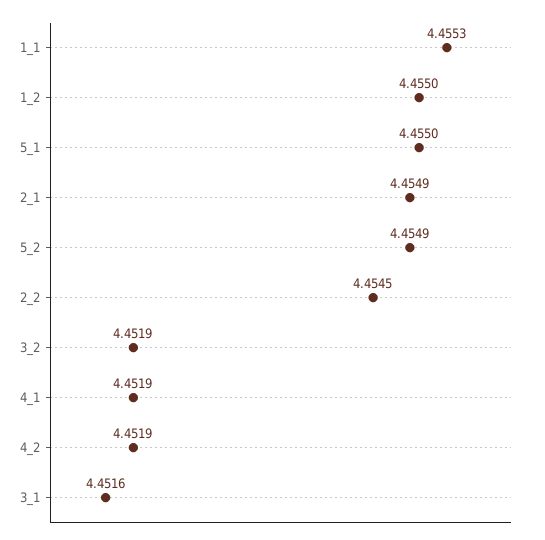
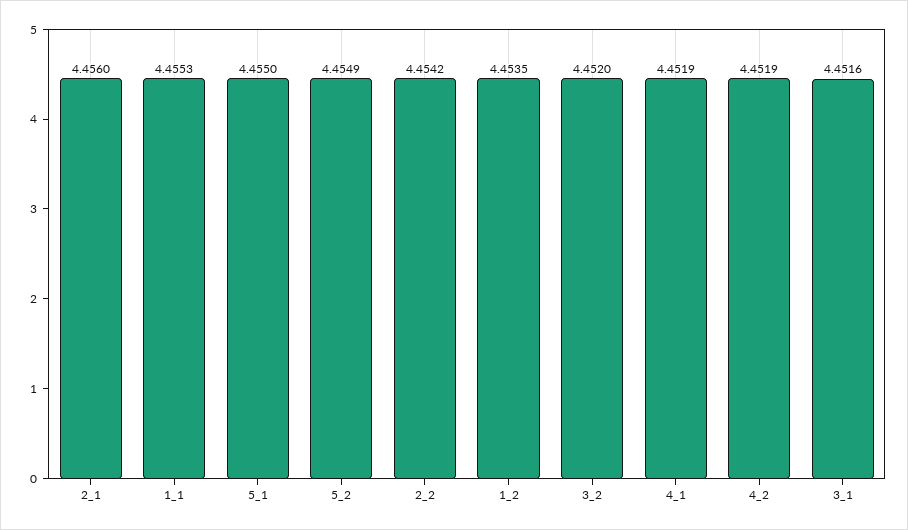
1_2: 4.455 -> 4.4535
2_1: 4.4549 -> 4.456
2_2: 4.4545 -> 4.4542
3_2: 4.4519 -> 4.452

